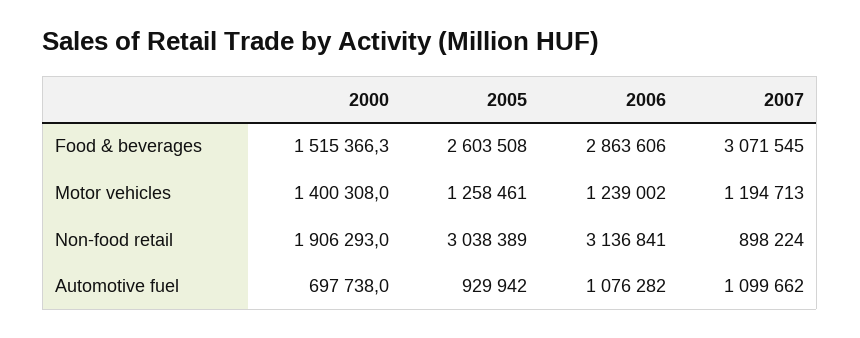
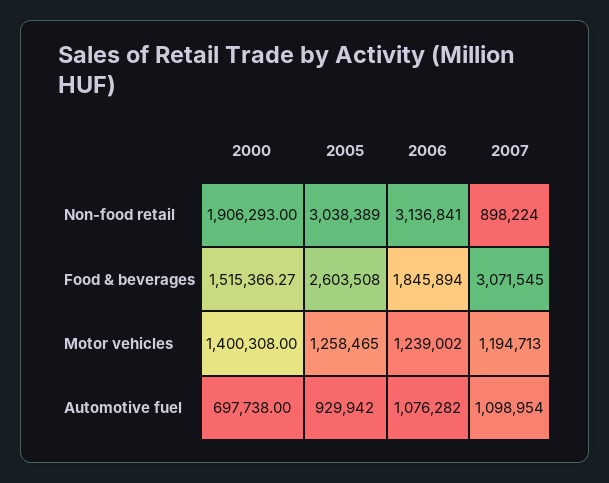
2006, Food & beverages: 2863606 -> 1845894
2005, Motor vehicles: 1258461 -> 1258465
2007, Automotive fuel: 1099662 -> 1098954

